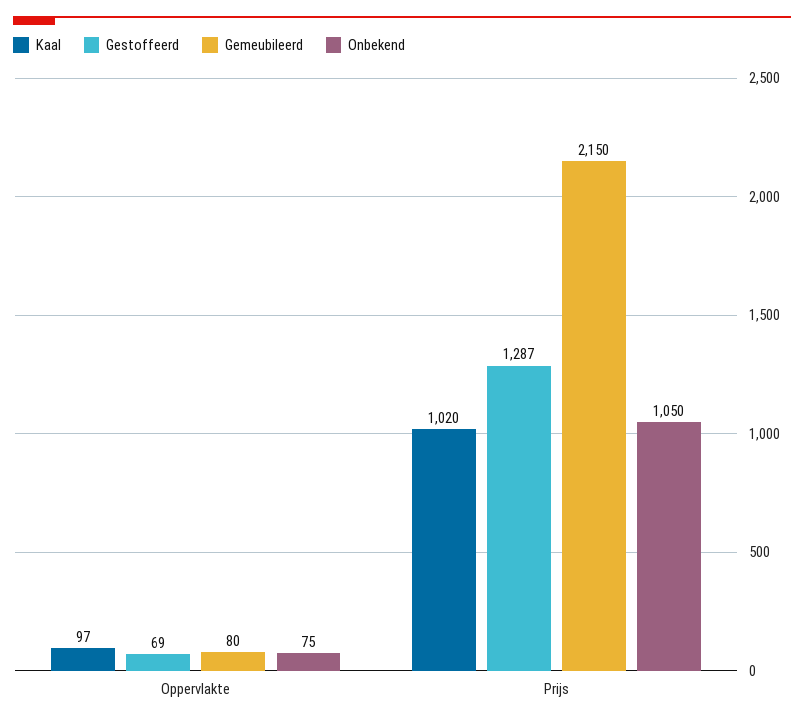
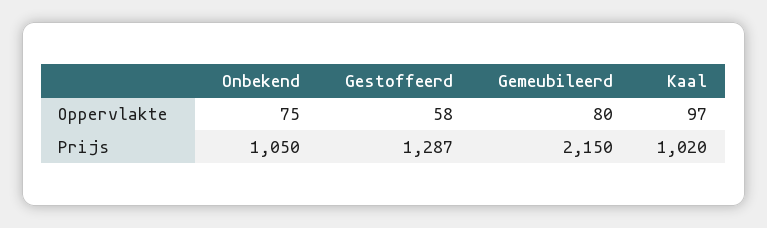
Gestoffeerd, Oppervlakte: 69 -> 58

